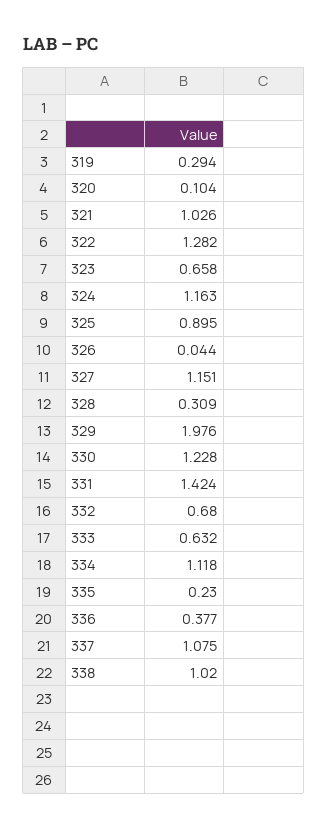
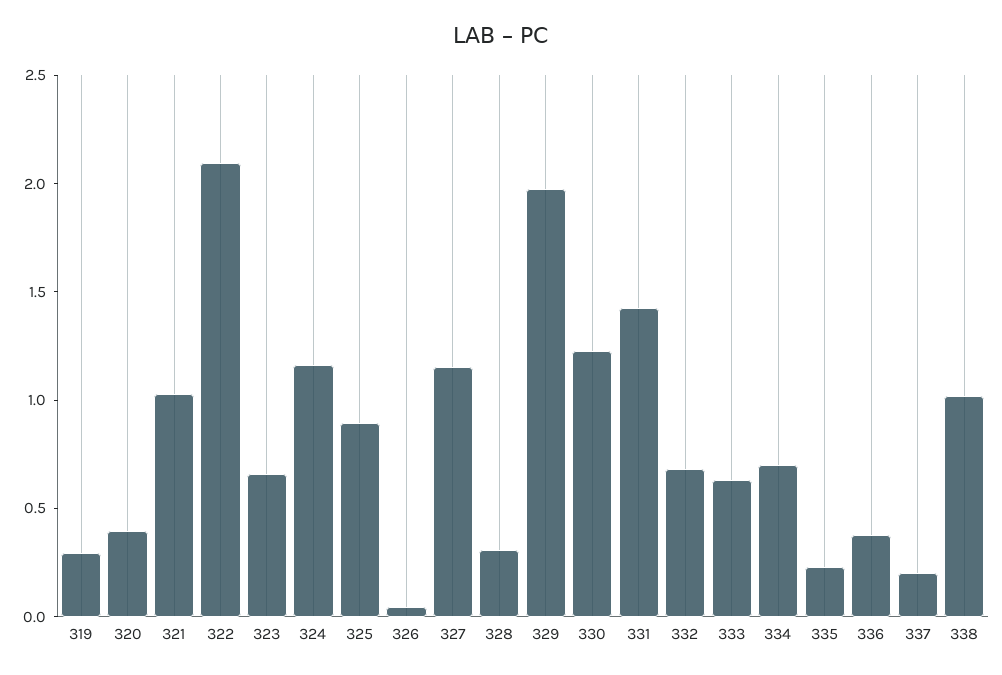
320: 0.104 -> 0.4
322: 1.282 -> 2.1
334: 1.118 -> 0.7
337: 1.075 -> 0.2

